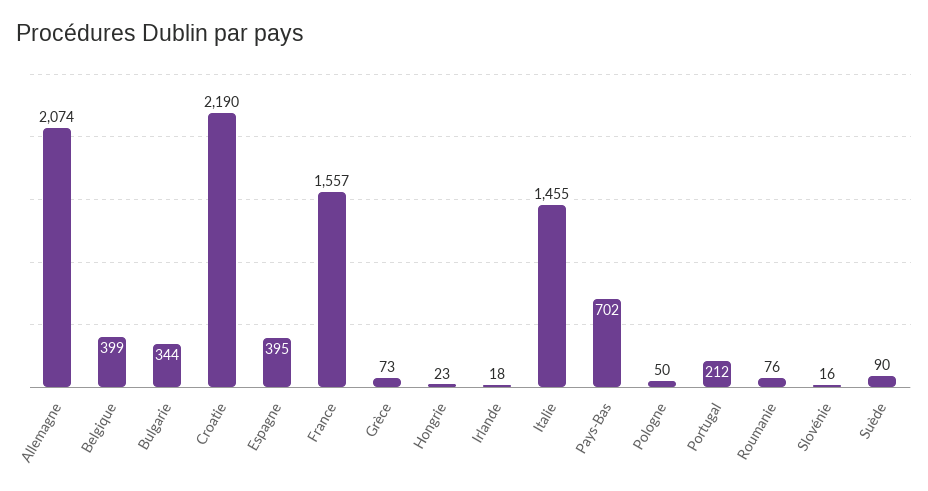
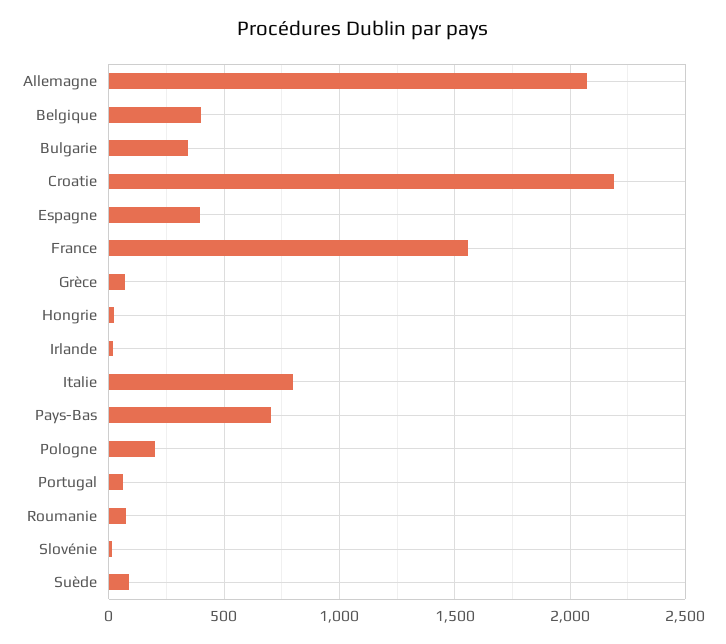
Italie: 1455 -> 800
Pologne: 50 -> 200
Portugal: 212 -> 50

